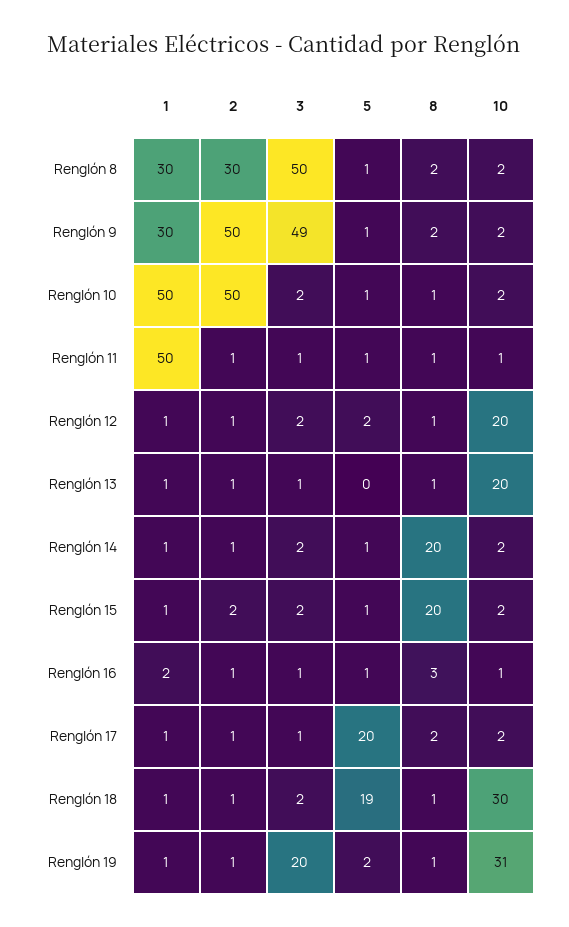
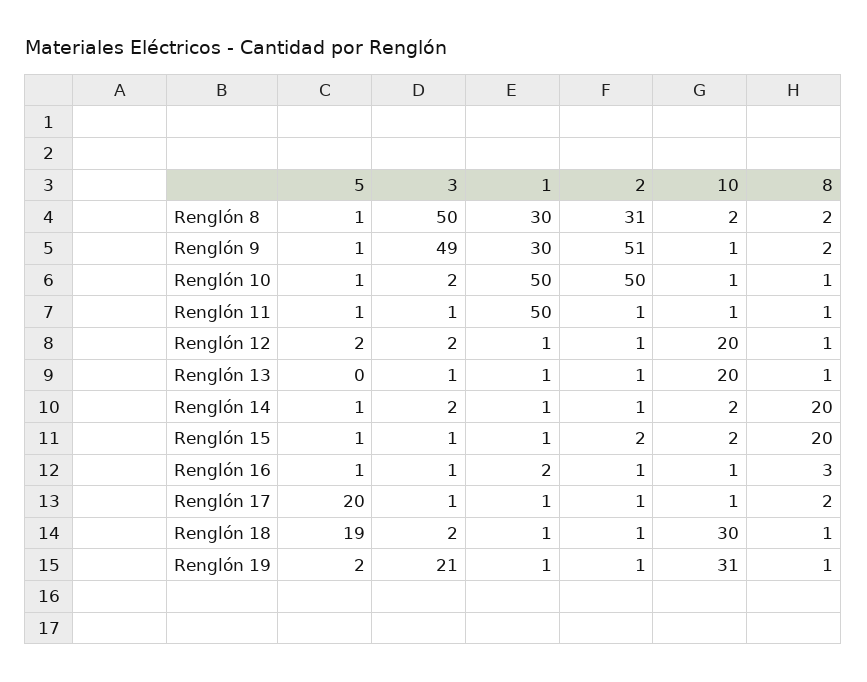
2, Renglón 8: 30 -> 31
2, Renglón 9: 50 -> 51
10, Renglón 9: 2 -> 1
10, Renglón 10: 2 -> 1
3, Renglón 15: 2 -> 1
10, Renglón 17: 2 -> 1
3, Renglón 19: 20 -> 21

